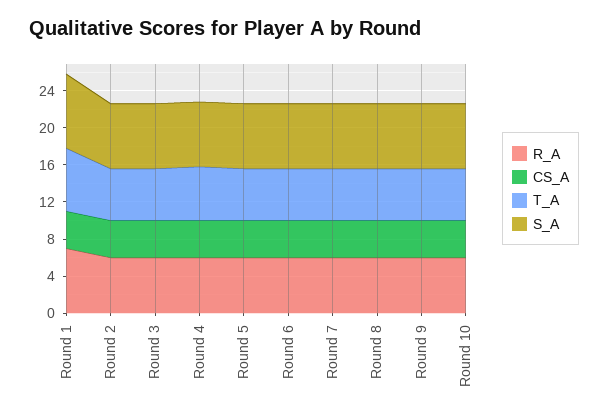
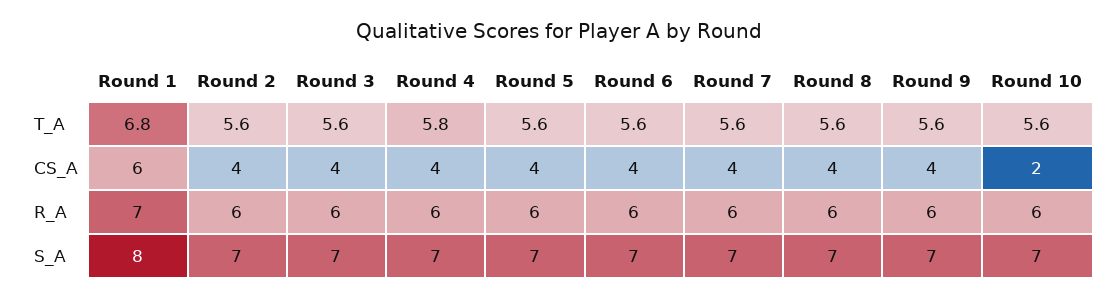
CS_A, Round 1: 4 -> 6
CS_A, Round 10: 4 -> 2

